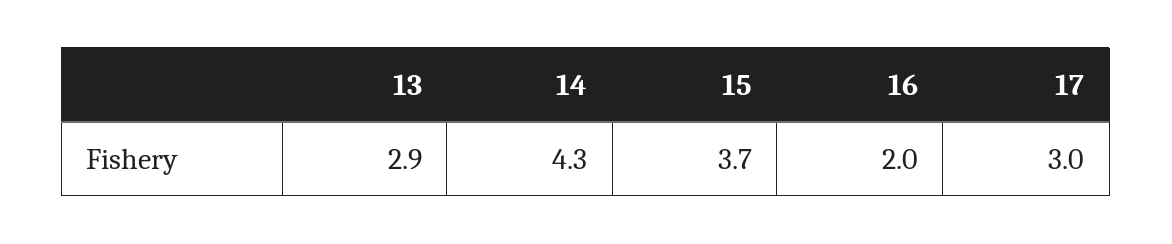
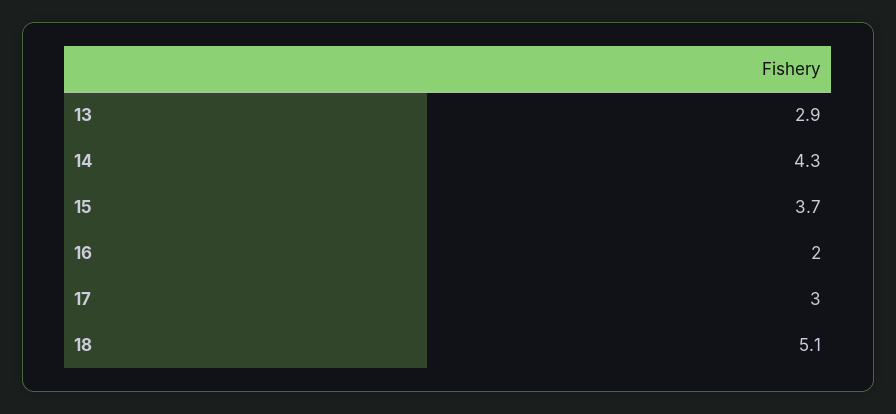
18: none -> 5.1

